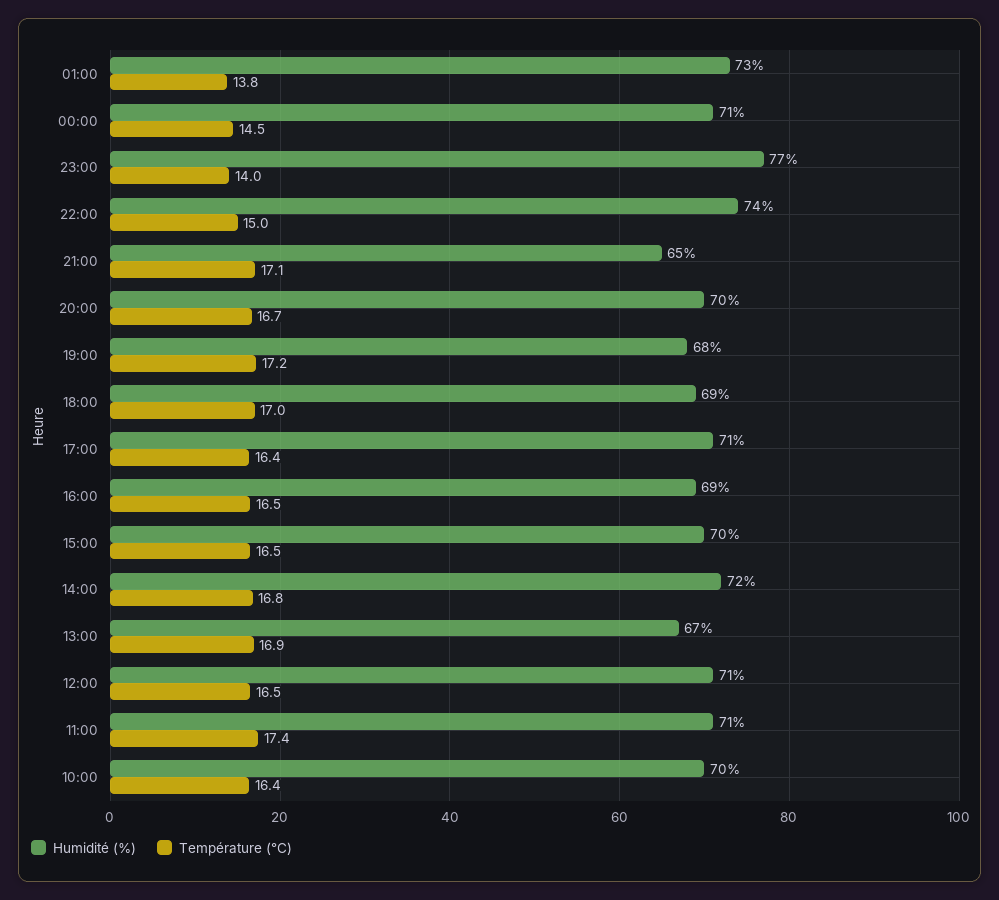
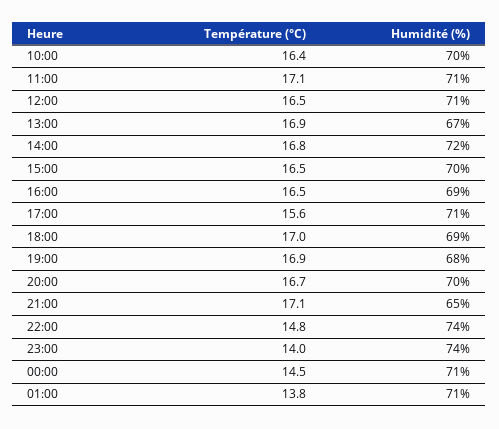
Humidité (%), 01:00: 73 -> 71
Humidité (%), 23:00: 77 -> 74
Température (°C), 22:00: 15 -> 14.8
Température (°C), 19:00: 17.2 -> 16.9
Température (°C), 17:00: 16.4 -> 15.6
Température (°C), 11:00: 17.4 -> 17.1

